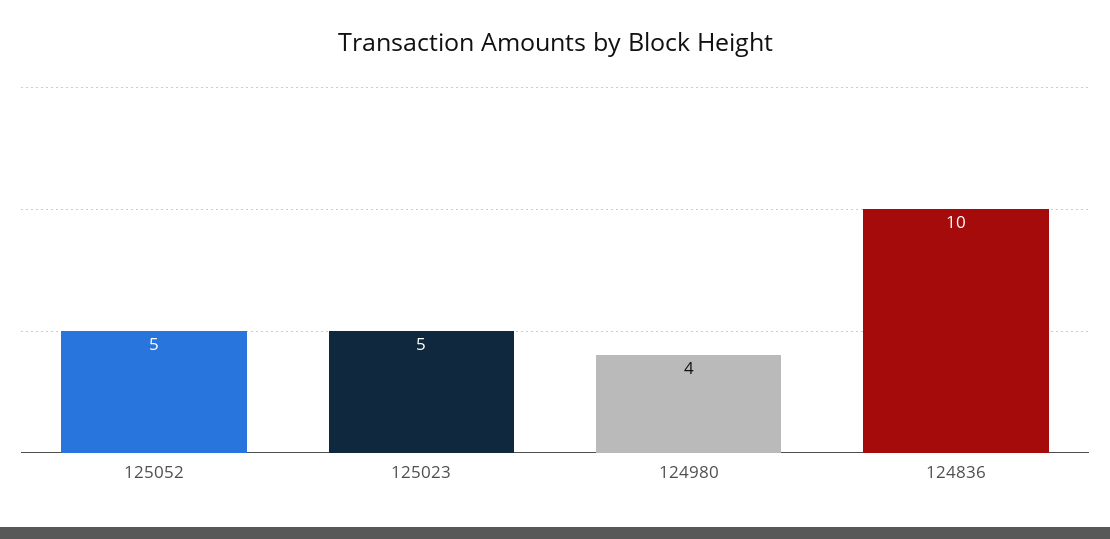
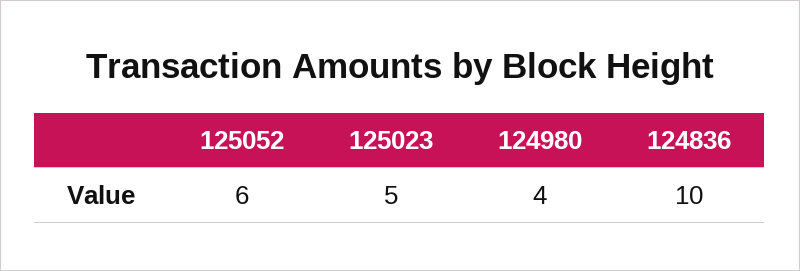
125052: 5 -> 6

